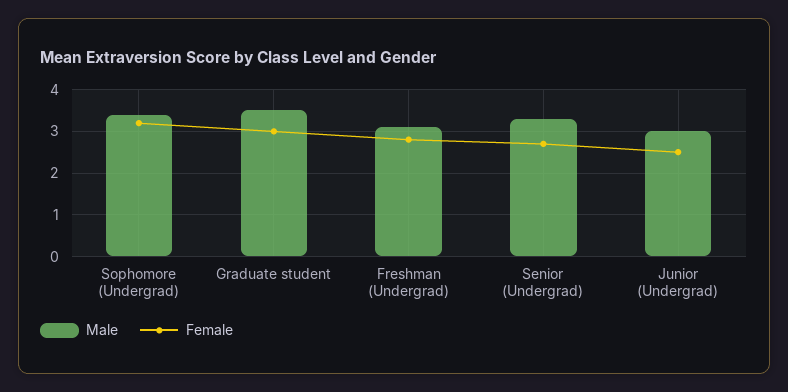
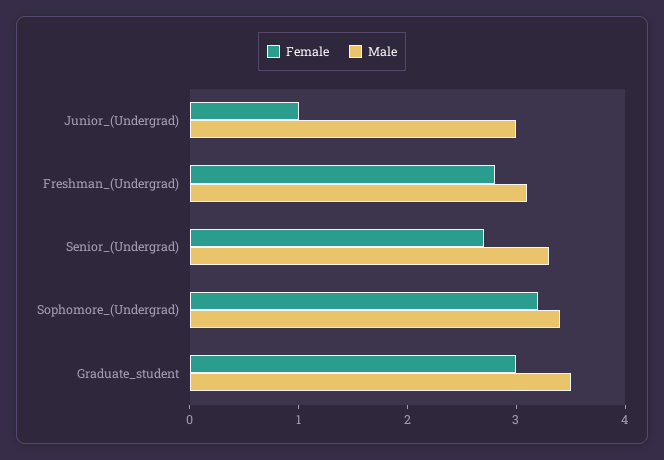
Female, Junior (Undergrad): 2.5 -> 1

